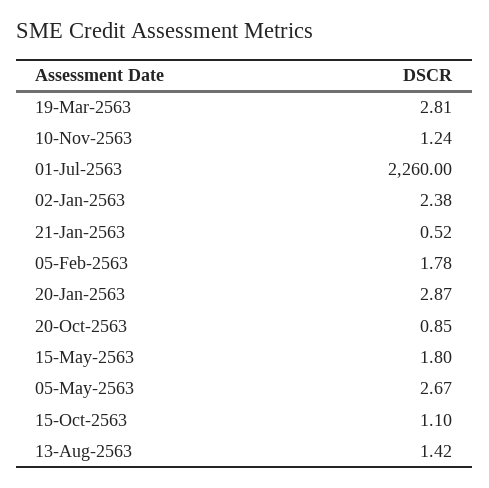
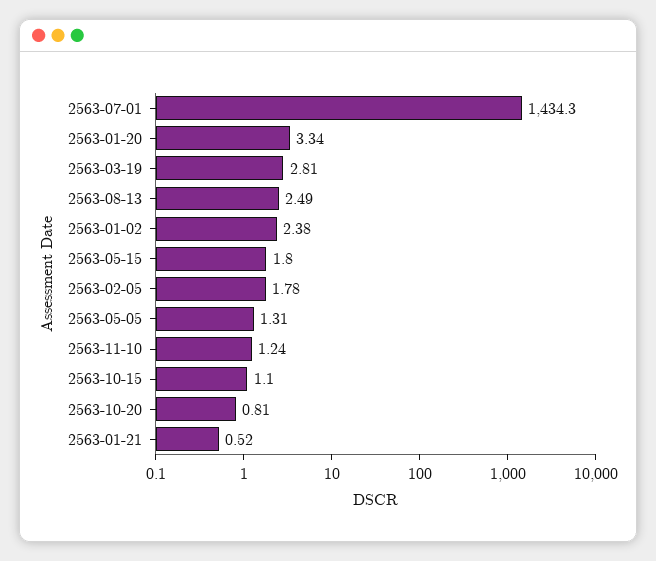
01-Jul-2563: 2260 -> 1434.3
20-Jan-2563: 2.87 -> 3.34
20-Oct-2563: 0.85 -> 0.81
05-May-2563: 2.67 -> 1.31
13-Aug-2563: 1.42 -> 2.49

